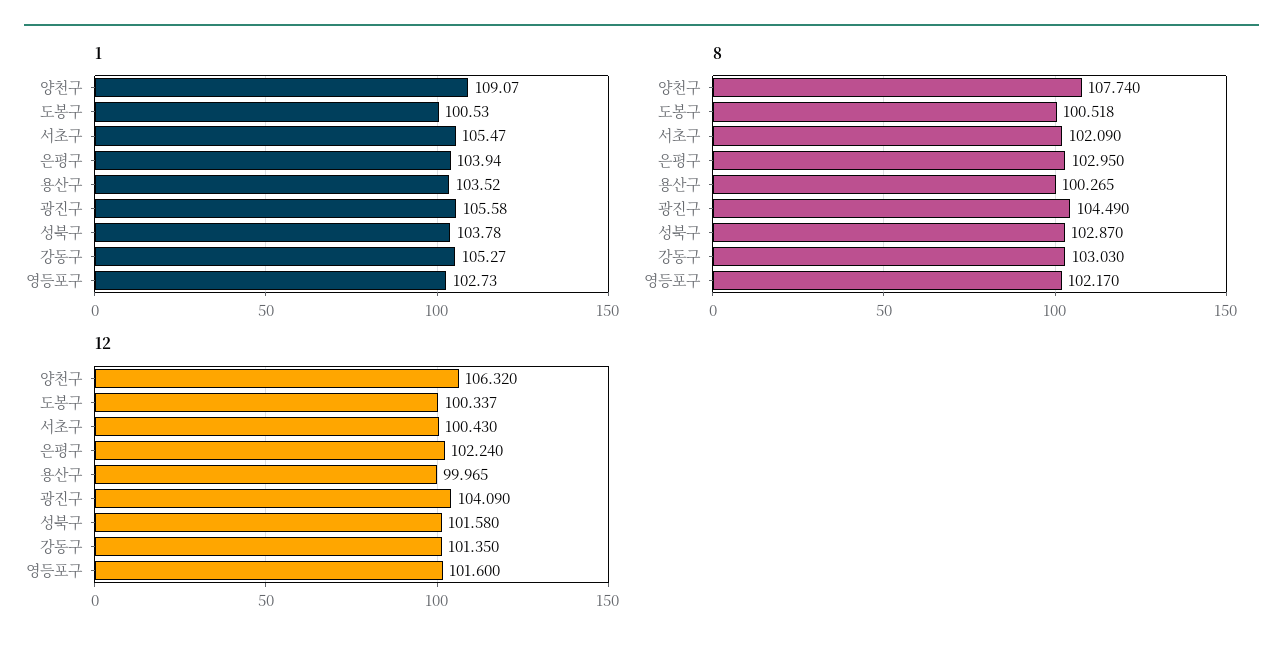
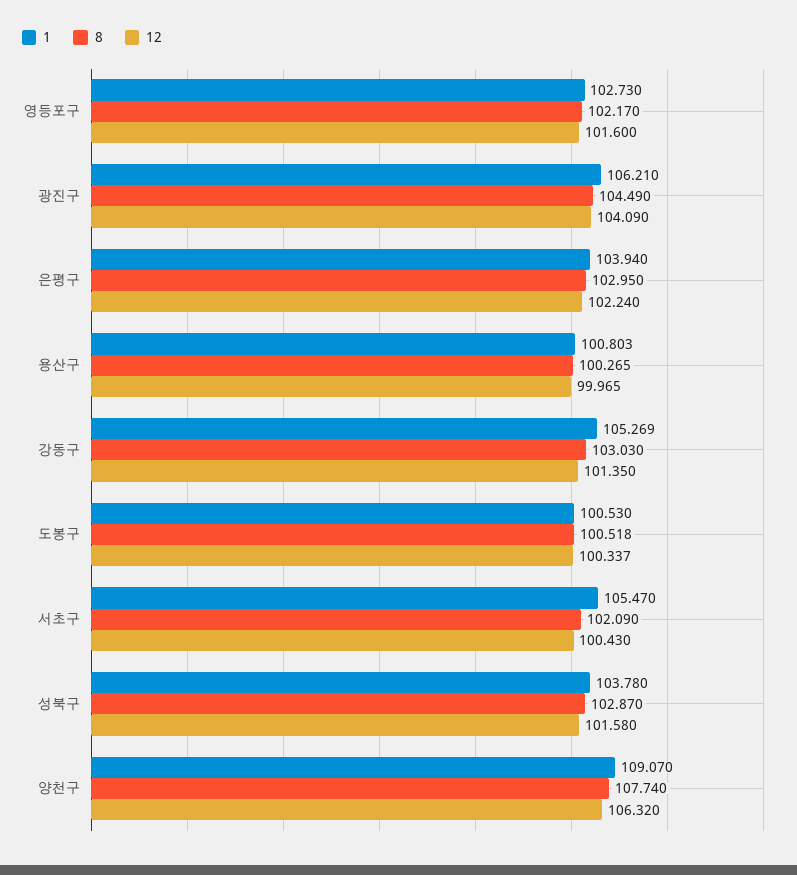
1, 용산구: 103.52 -> 100.803
1, 광진구: 105.58 -> 106.21
1, 강동구: 105.27 -> 105.269

